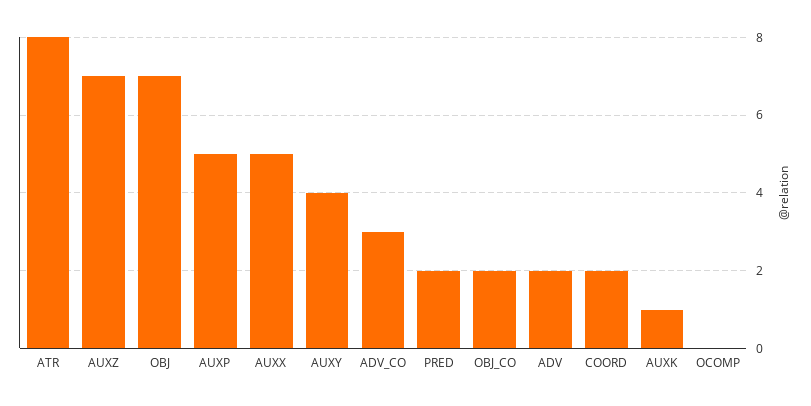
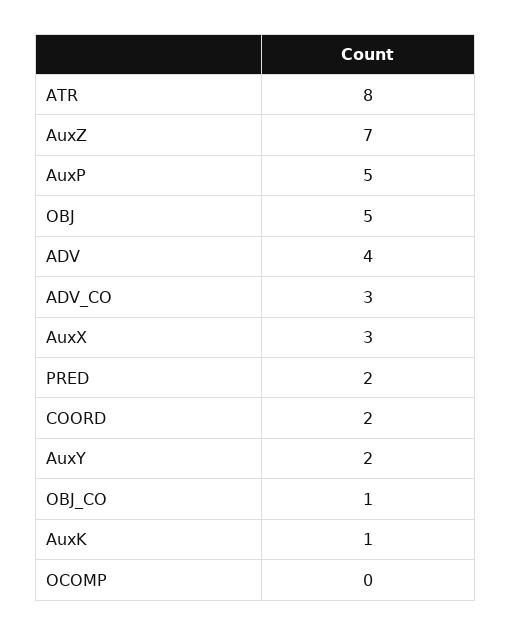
OBJ: 7 -> 5
AUXX: 5 -> 3
AUXY: 4 -> 2
OBJ_CO: 2 -> 1
ADV: 2 -> 4

